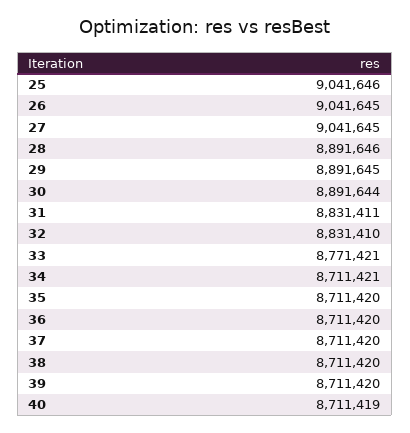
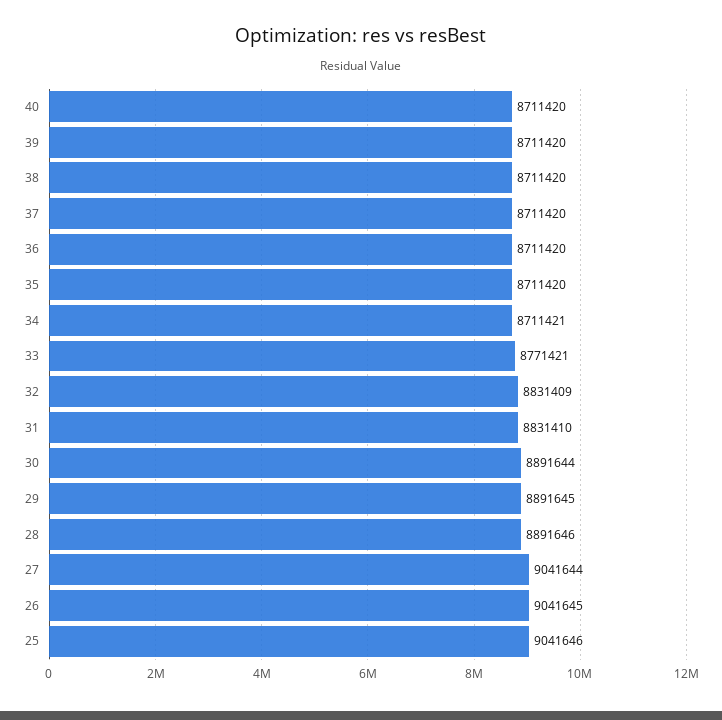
27: 9041645 -> 9041644
31: 8831411 -> 8831410
32: 8831410 -> 8831409
40: 8711419 -> 8711420

